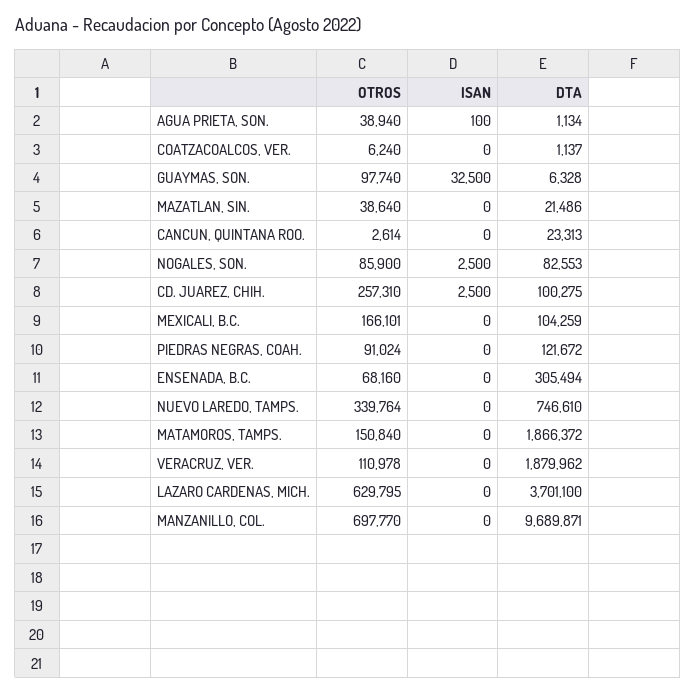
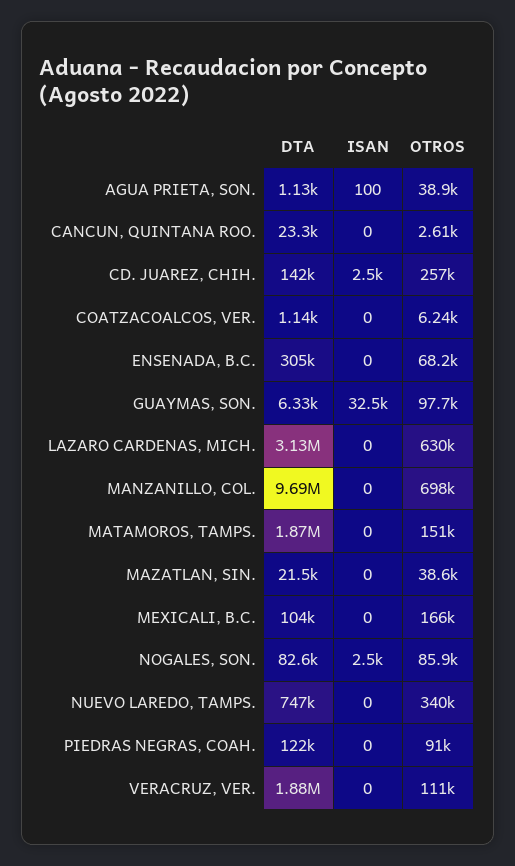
DTA, CD. JUAREZ, CHIH.: 100275 -> 142000
DTA, LAZARO CARDENAS, MICH.: 3701100 -> 3130000

